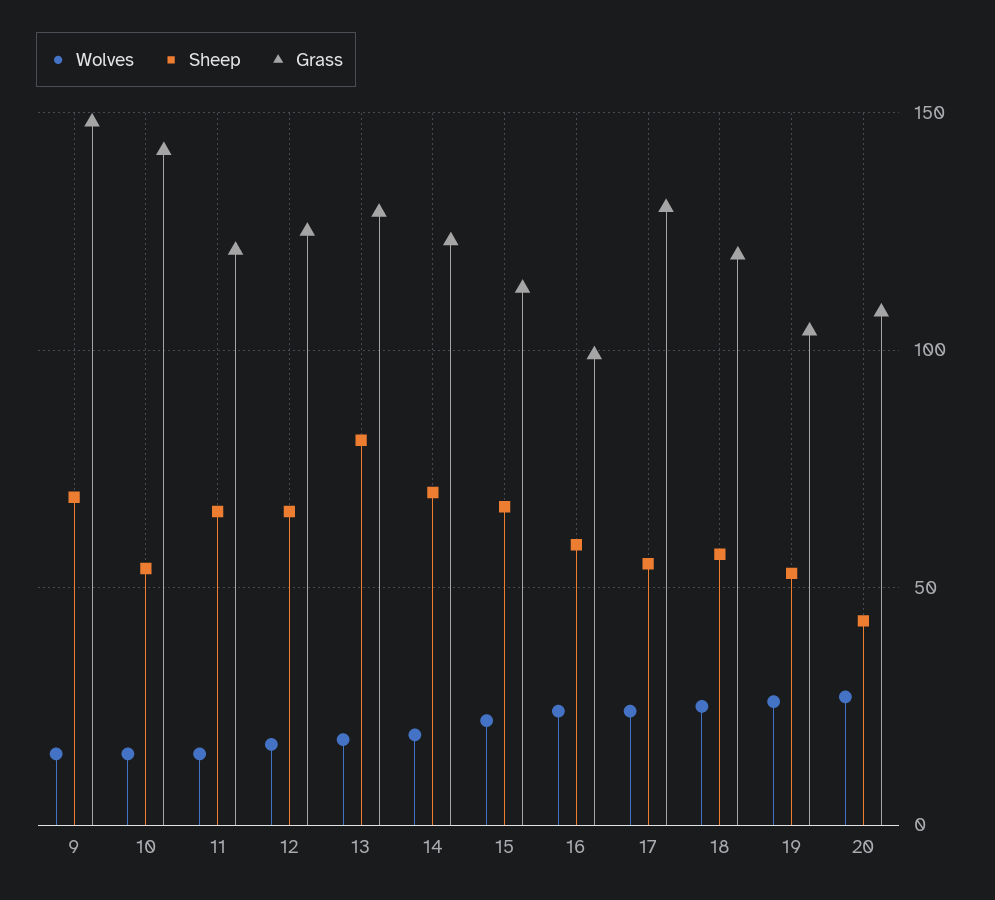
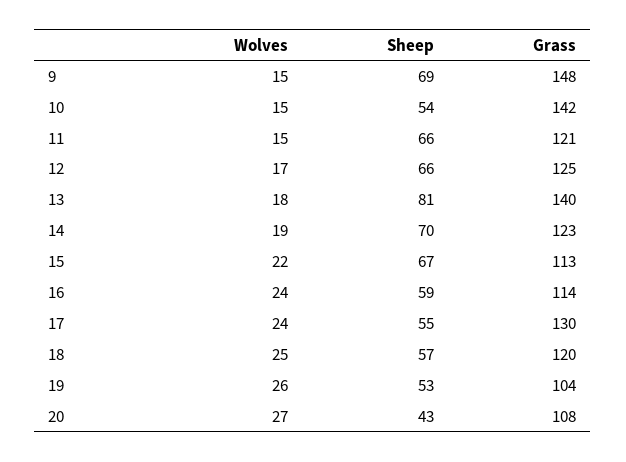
Grass, 13: 130 -> 140
Grass, 16: 100 -> 114

